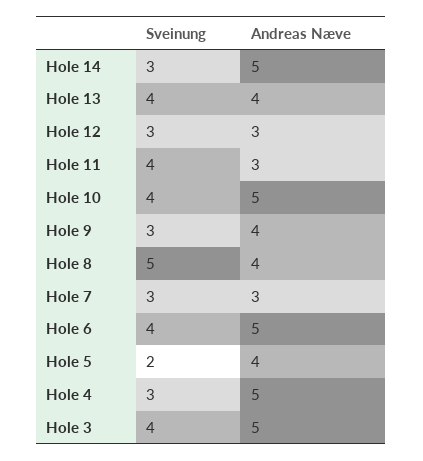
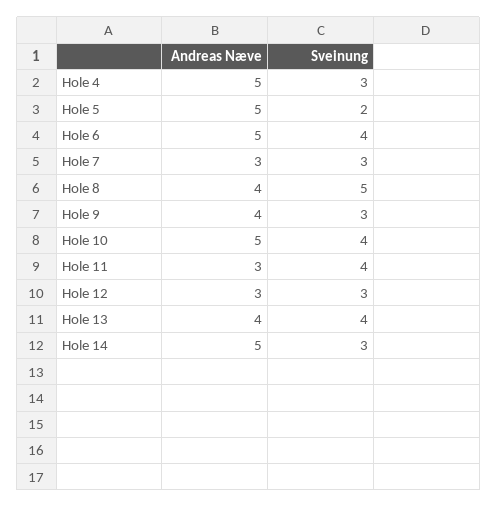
Andreas Næve, Hole 5: 4 -> 5
Sveinung, Hole 3: 4 -> none
Andreas Næve, Hole 3: 5 -> none

